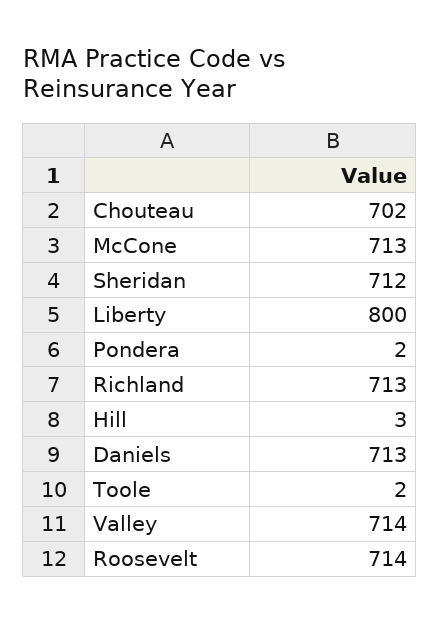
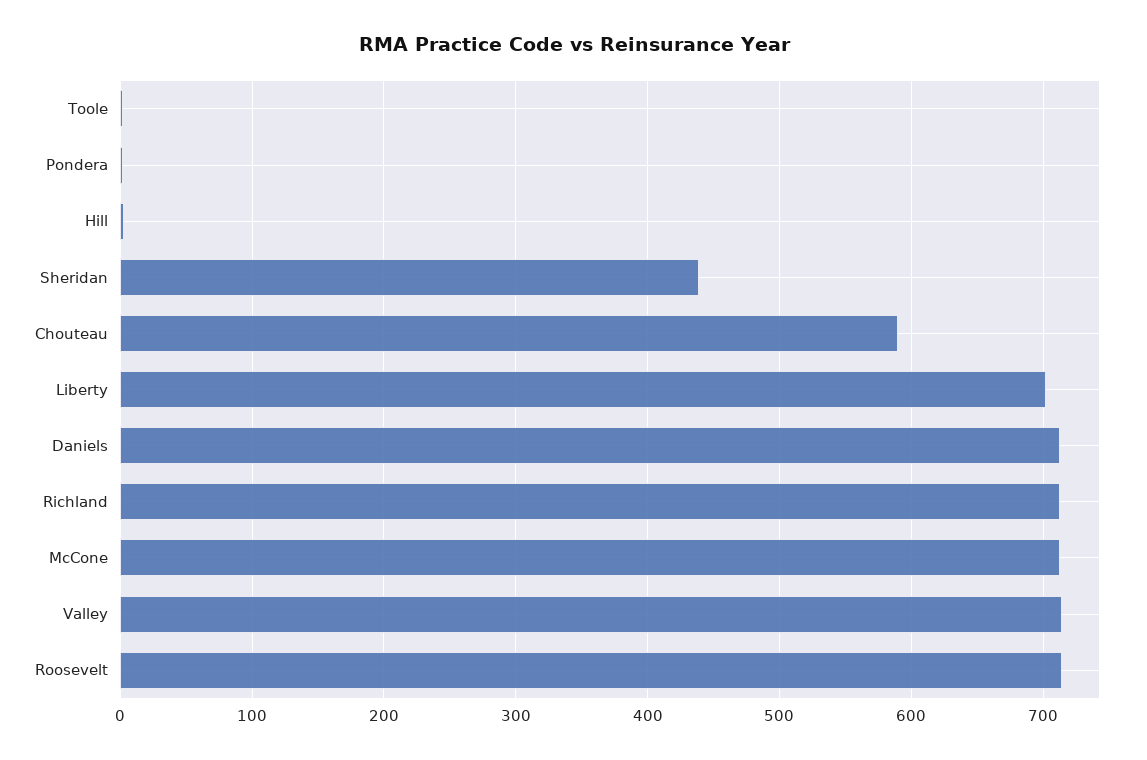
Chouteau: 702 -> 590
Sheridan: 712 -> 440
Liberty: 800 -> 700

